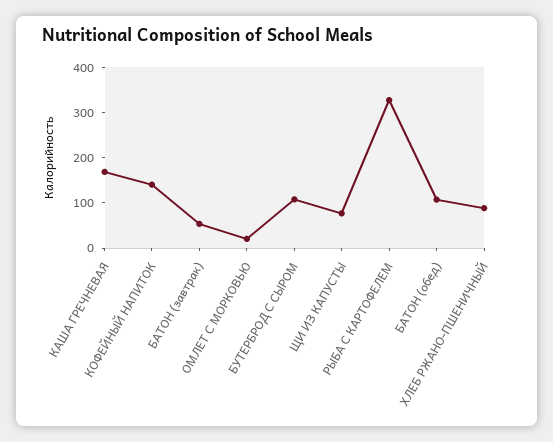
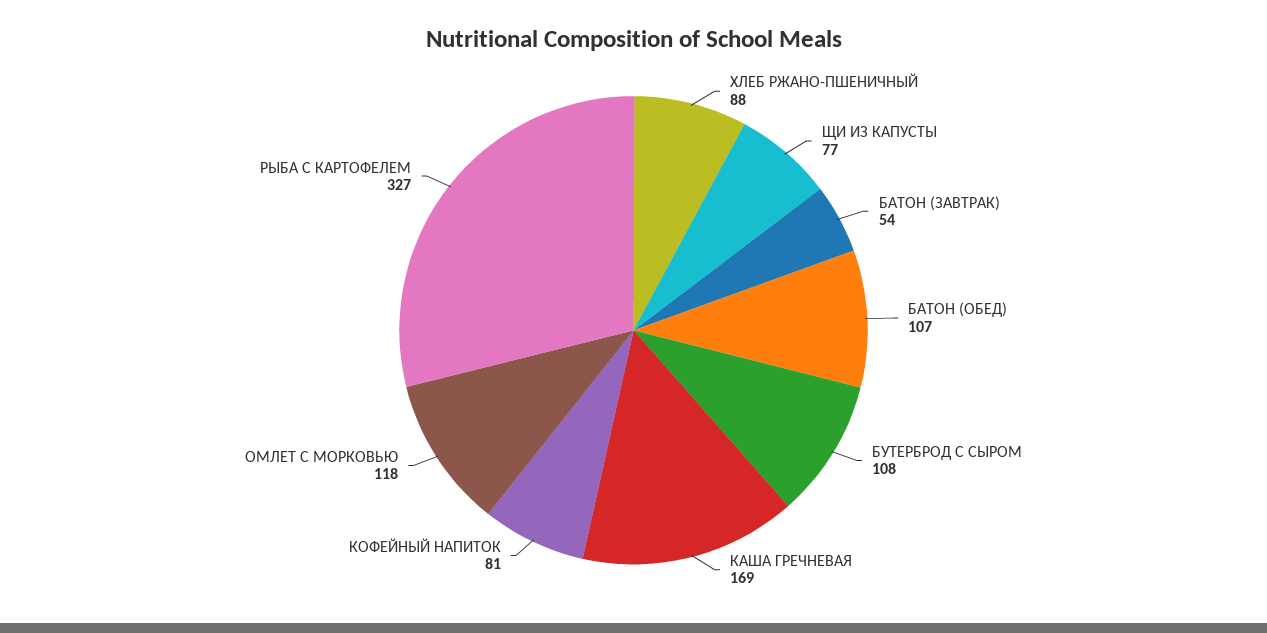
КОФЕЙНЫЙ НАПИТОК: 140 -> 81
ОМЛЕТ С МОРКОВЬЮ: 20 -> 118

